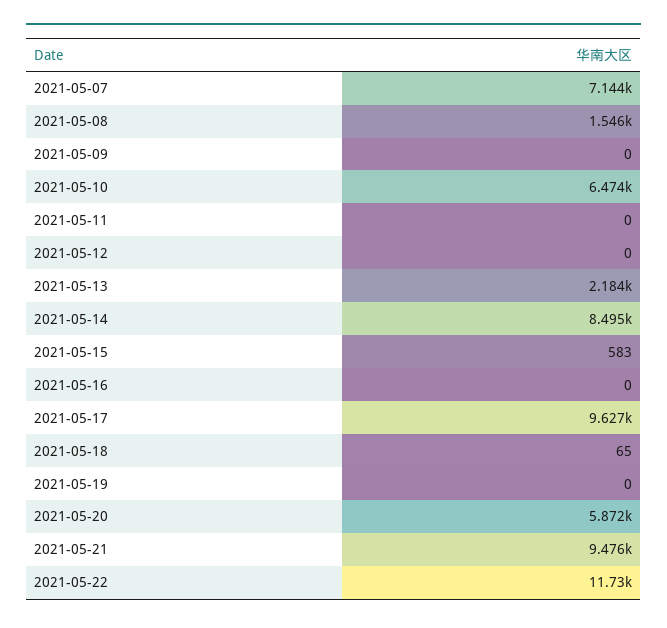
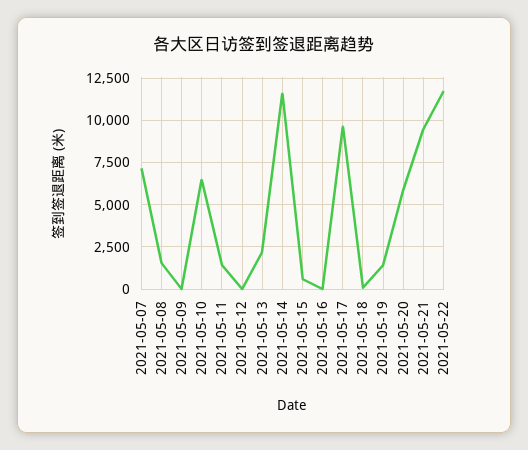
2021-05-11: 0 -> 1500
2021-05-14: 8495 -> 11500
2021-05-19: 0 -> 1500

